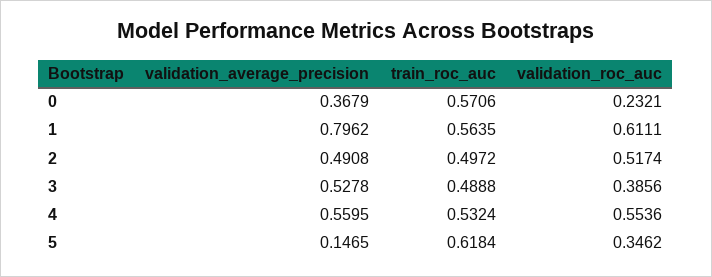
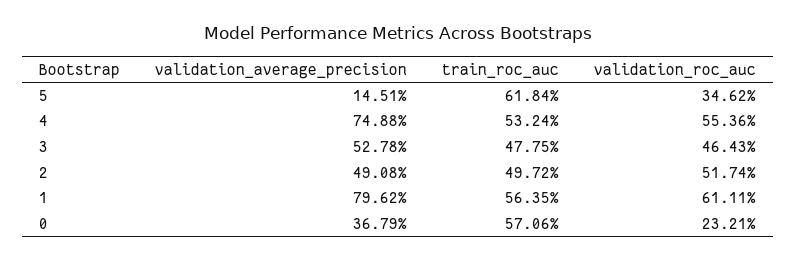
train_roc_auc, 3: 0.4888 -> 0.4775
validation_roc_auc, 3: 0.3856 -> 0.4643
validation_average_precision, 4: 0.5595 -> 0.7488
validation_average_precision, 5: 0.1465 -> 0.1451

